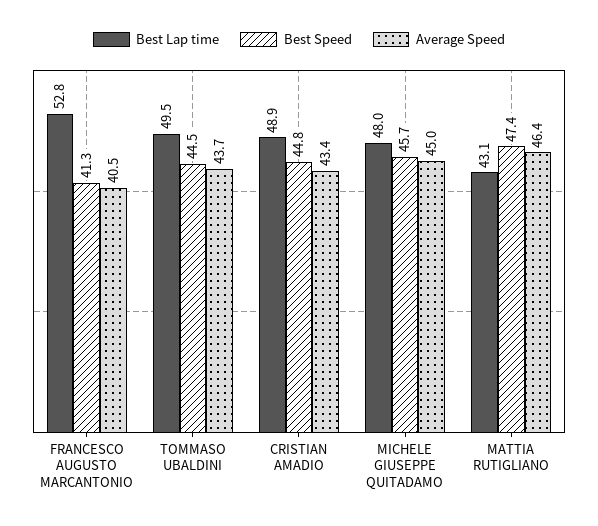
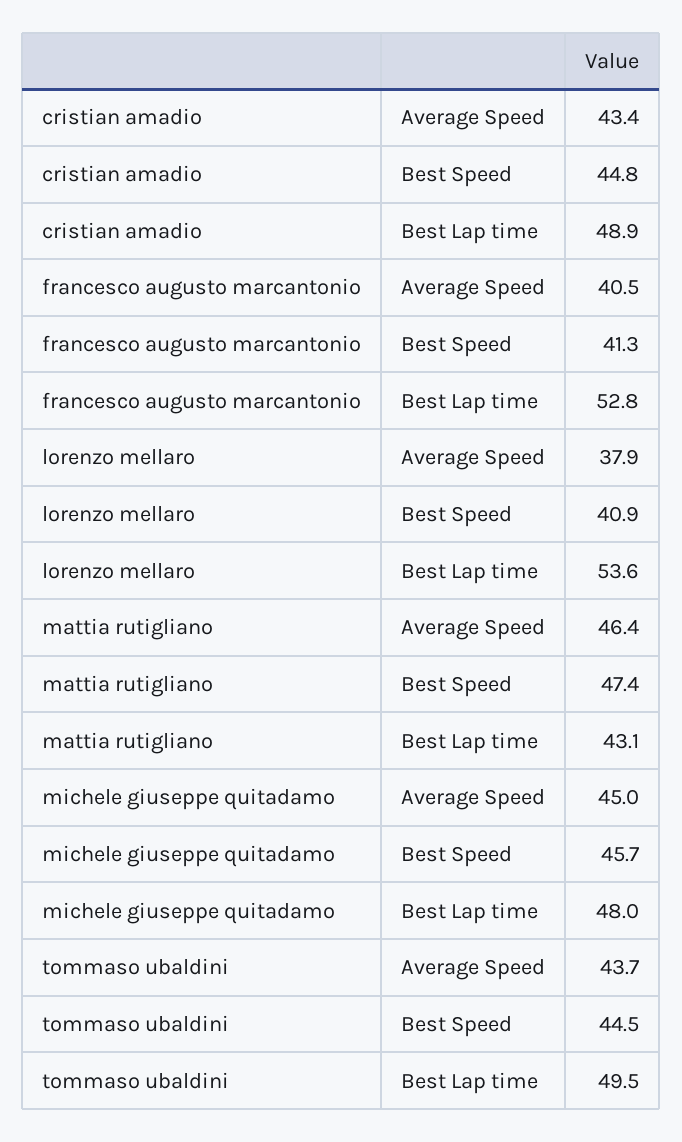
Average Speed, lorenzo mellaro: none -> 37.9
Best Speed, lorenzo mellaro: none -> 40.9
Best Lap time, lorenzo mellaro: none -> 53.6

